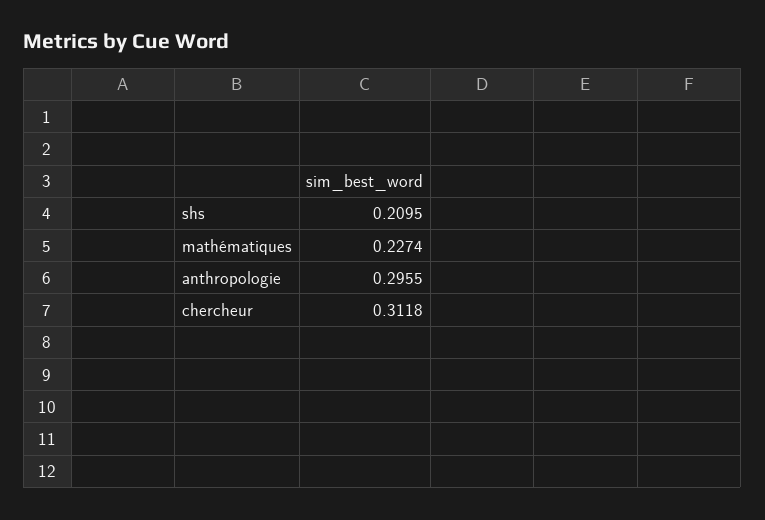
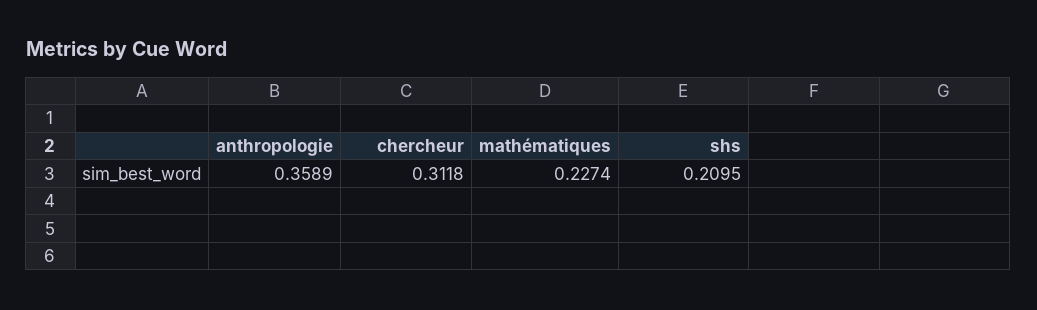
anthropologie: 0.2955 -> 0.3589

